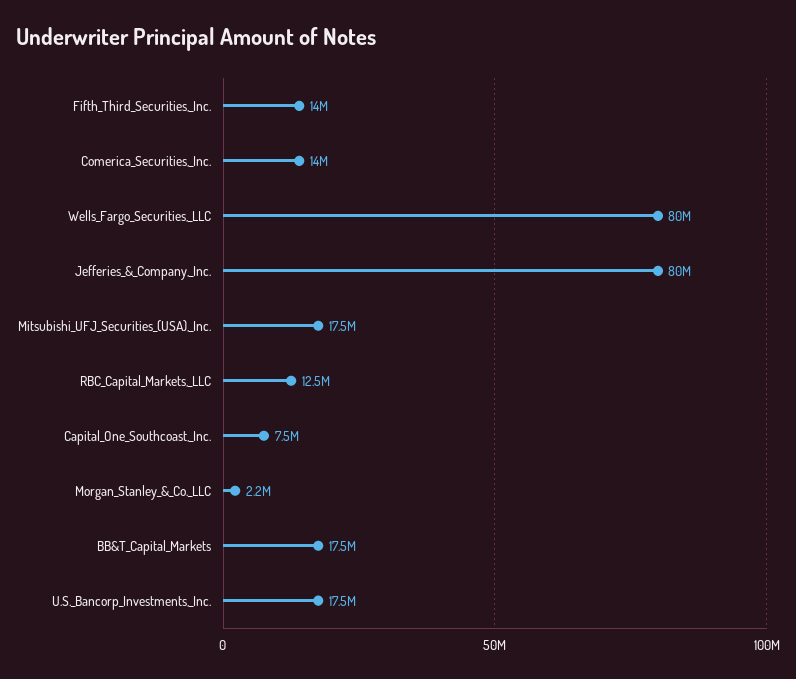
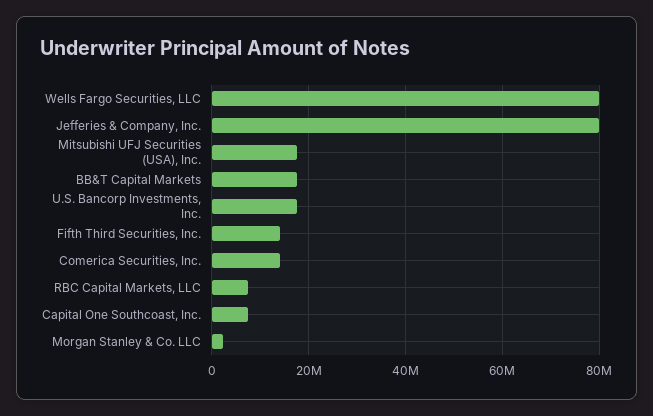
RBC_Capital_Markets,_LLC: 12500000 -> 8000000

